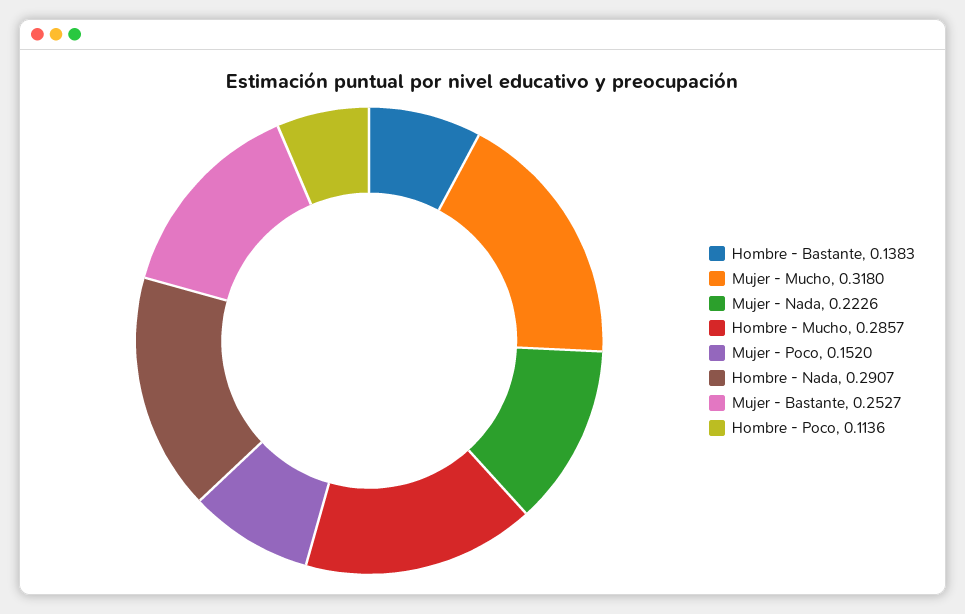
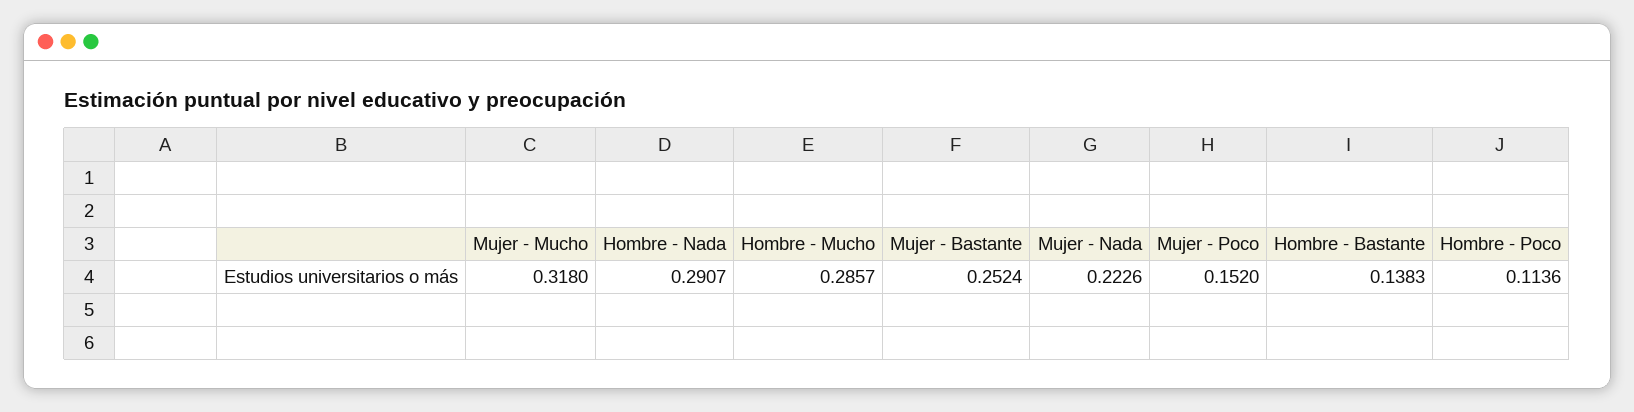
Mujer - Bastante: 0.2527 -> 0.2524

